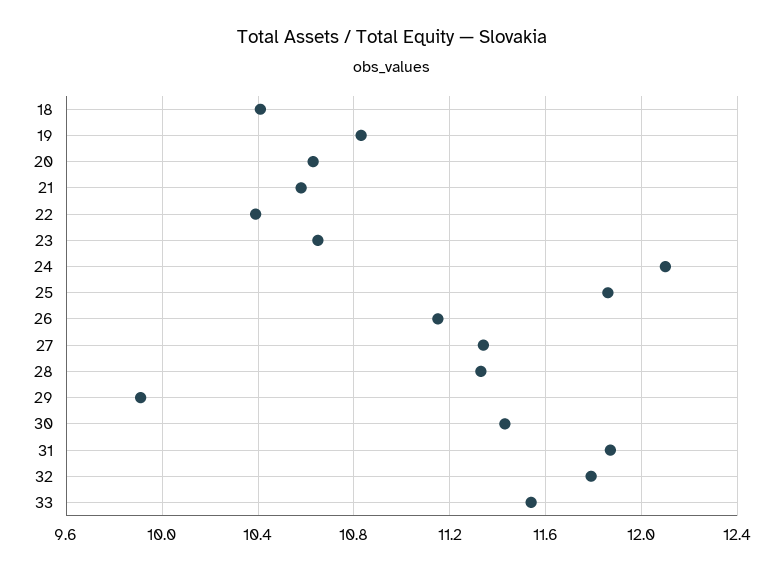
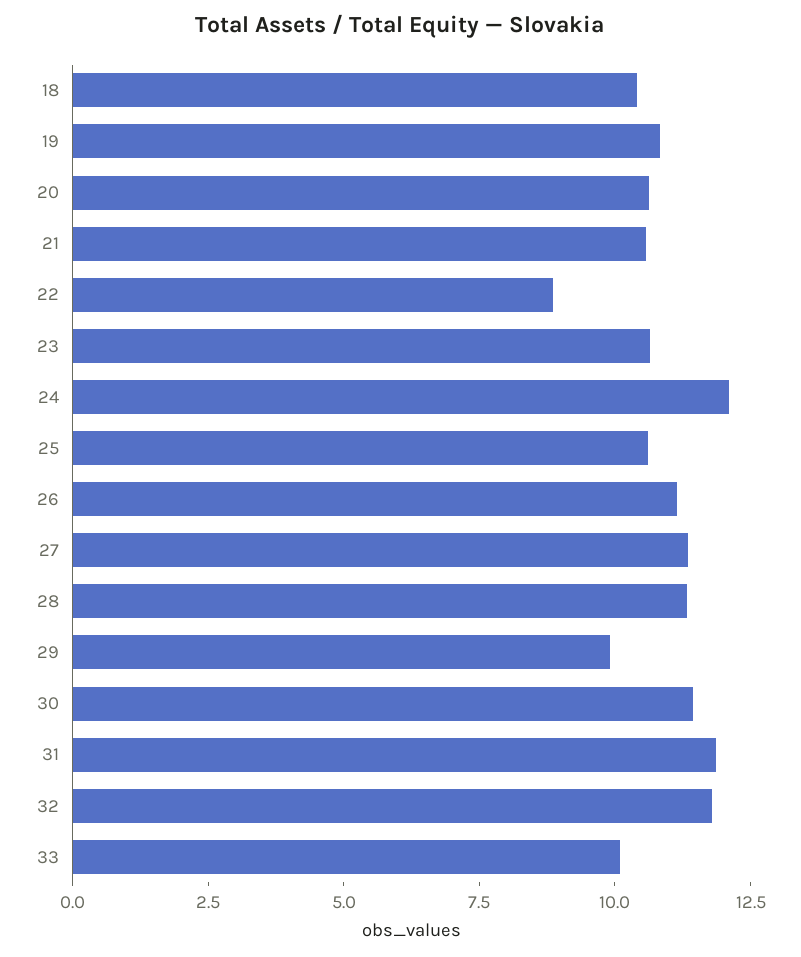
22: 10.4 -> 9
25: 11.85 -> 10.5
33: 11.55 -> 10

